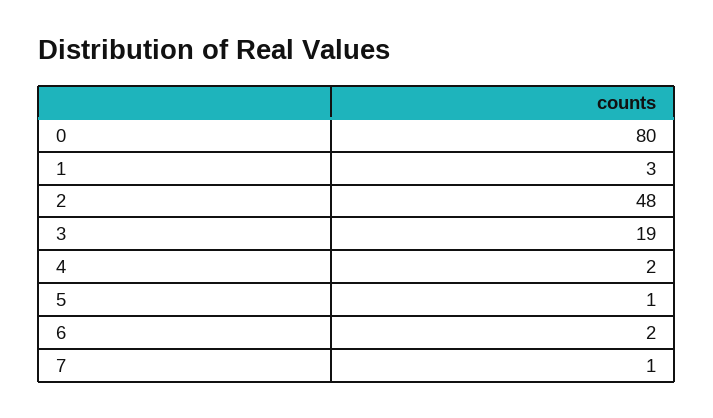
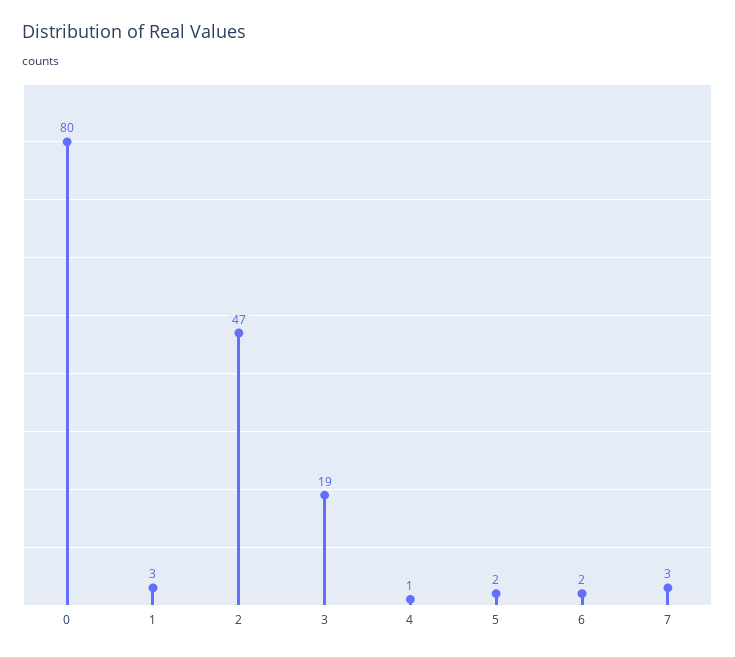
2: 48 -> 47
4: 2 -> 1
5: 1 -> 2
7: 1 -> 3

